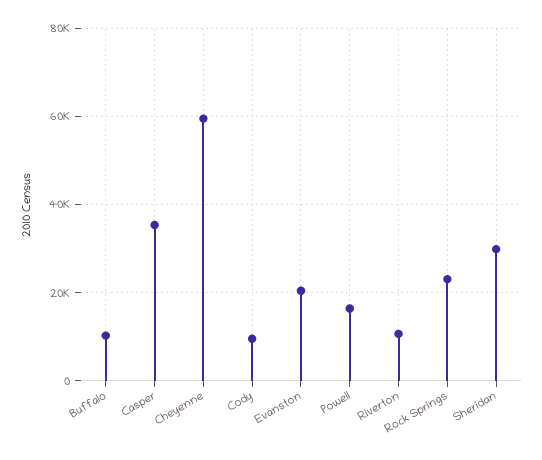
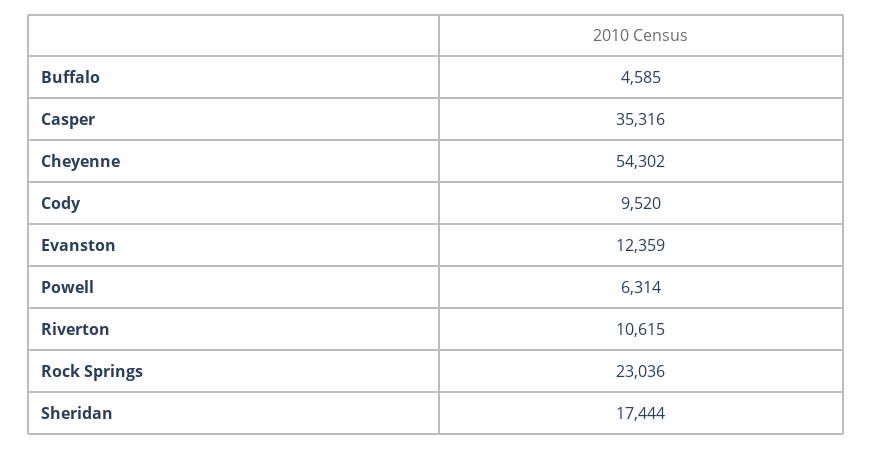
Buffalo: 10000 -> 4585
Cheyenne: 60000 -> 54302
Evanston: 20000 -> 12359
Powell: 16000 -> 6314
Sheridan: 30000 -> 17444

